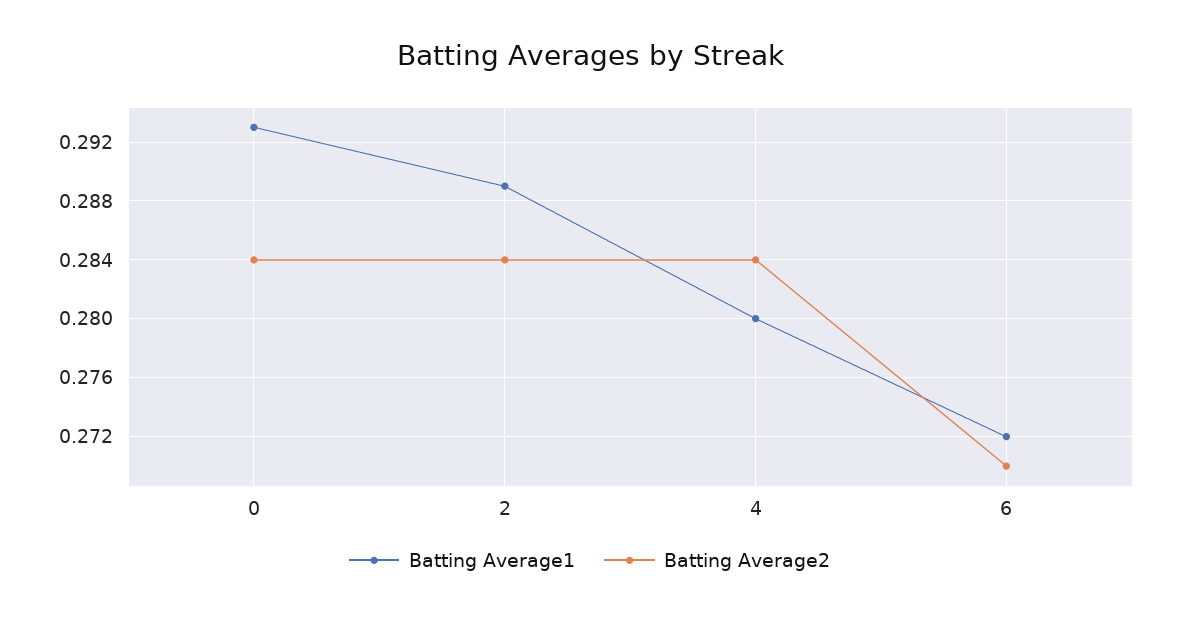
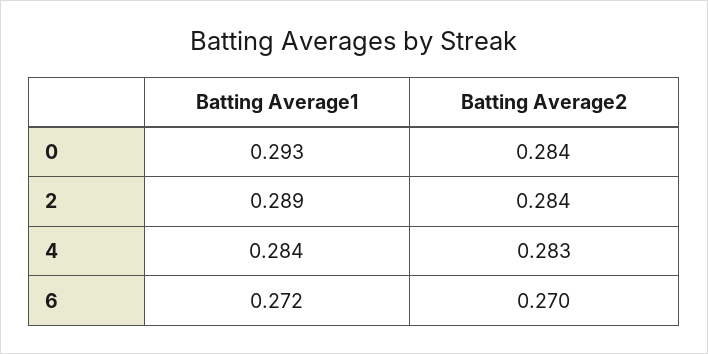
Batting Average1, 4: 0.28 -> 0.284
Batting Average2, 4: 0.284 -> 0.283

